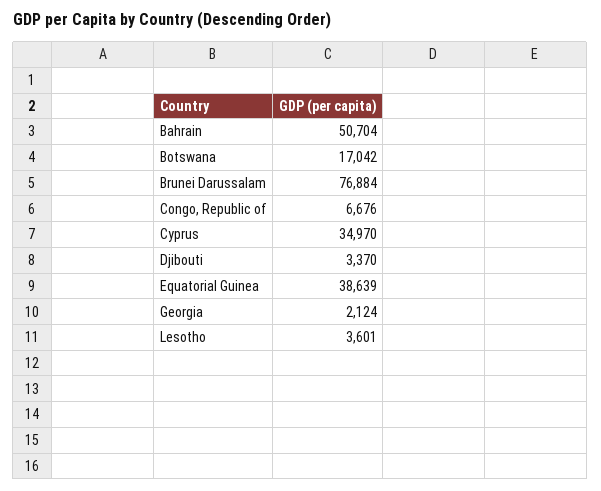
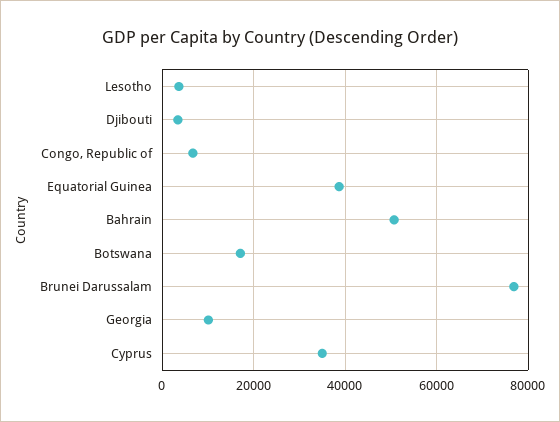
Georgia: 2124 -> 10000

